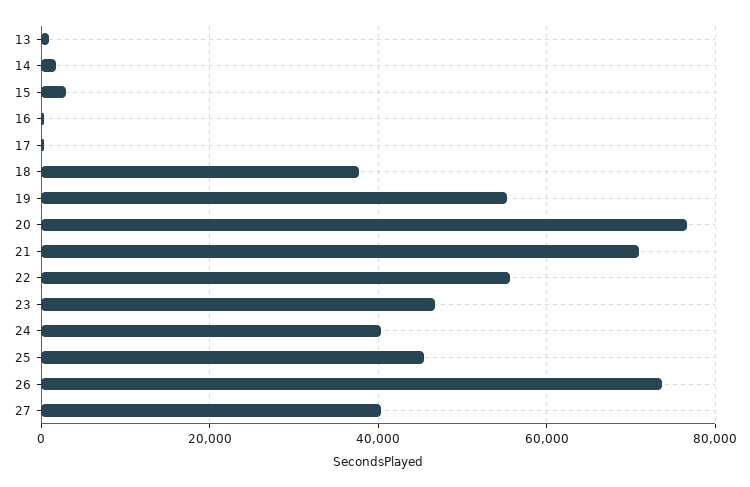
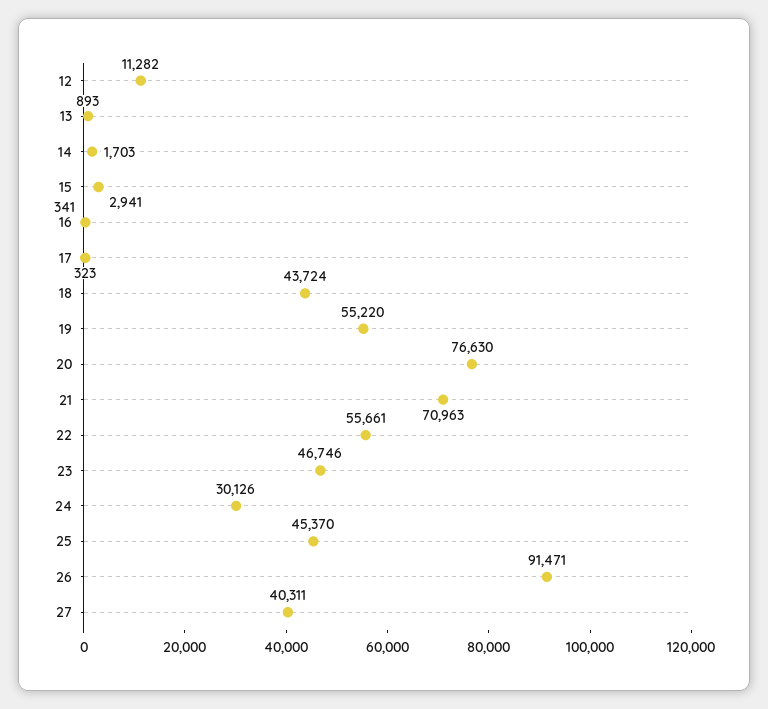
18: 38000 -> 43724
24: 40000 -> 30126
26: 74000 -> 91471
12: none -> 11282

